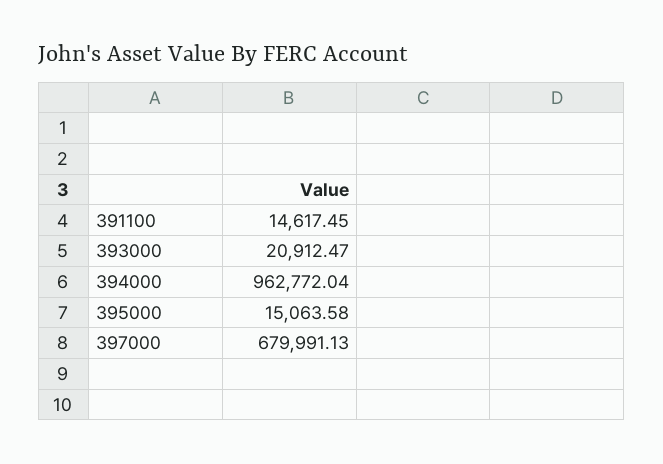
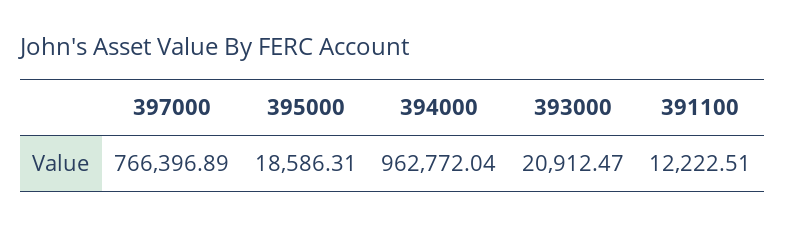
391100: 14617.45 -> 12222.51
395000: 15063.58 -> 18586.31
397000: 679991.13 -> 766396.89

